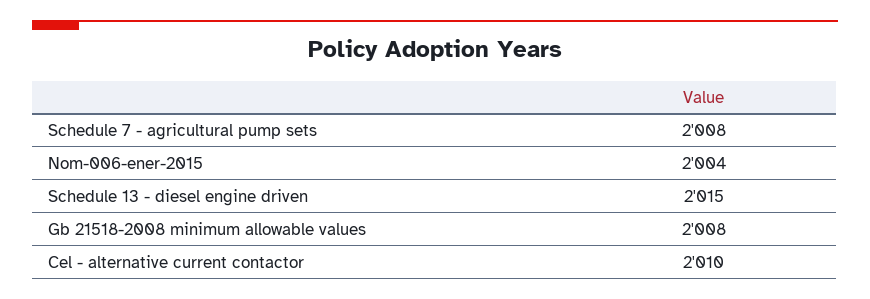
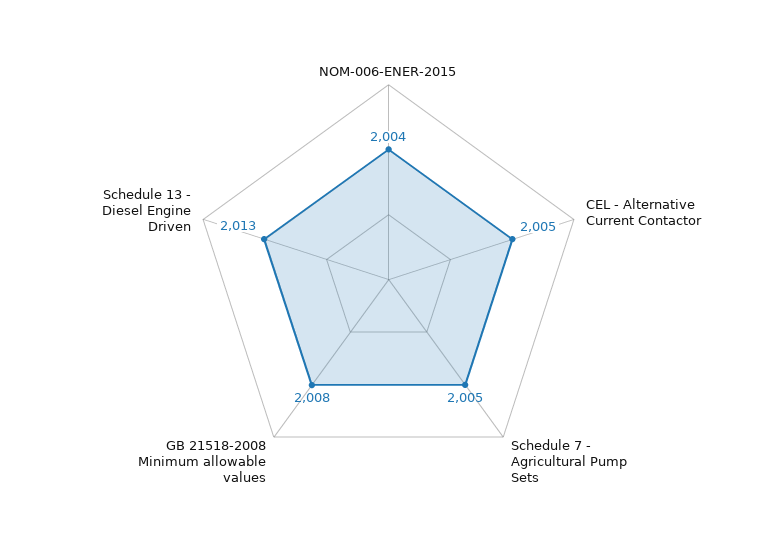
Schedule 7 - agricultural pump sets: 2008 -> 2005
Schedule 13 - diesel engine driven: 2015 -> 2013
Cel - alternative current contactor: 2010 -> 2005

